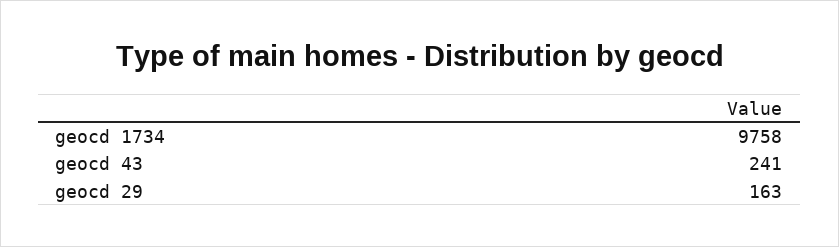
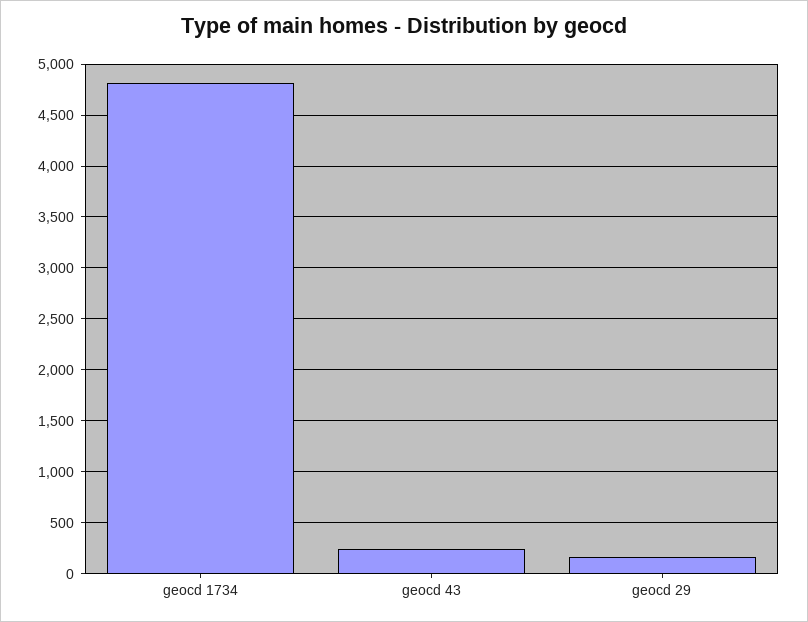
geocd 1734: 9758 -> 4800

